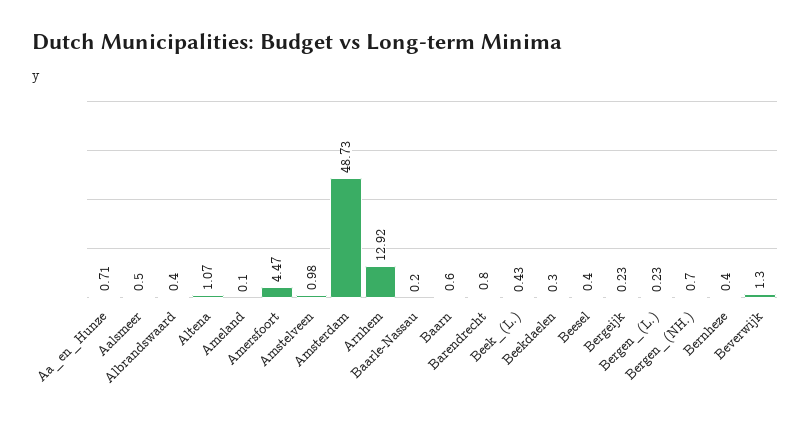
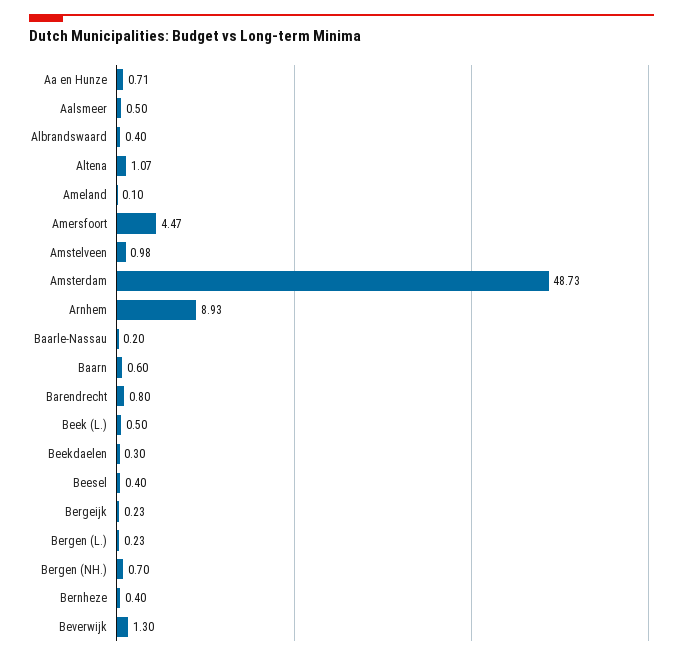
Arnhem: 12.92 -> 8.93
Beek_(L.): 0.43 -> 0.5

